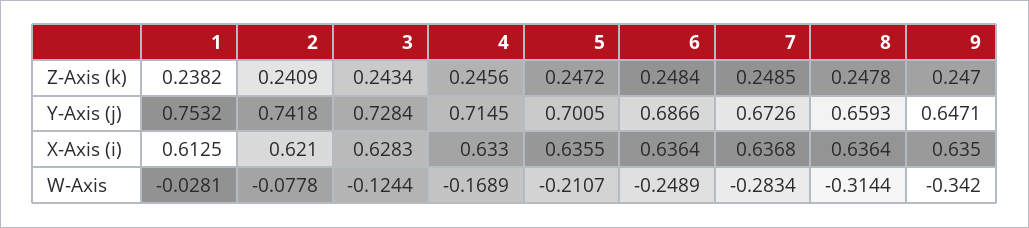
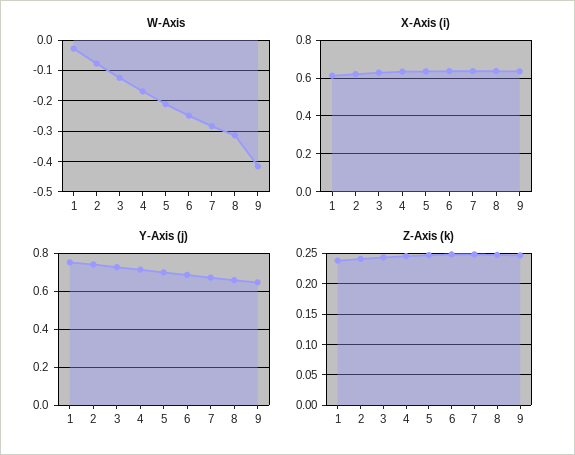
W-Axis, 9: -0.342 -> -0.42

